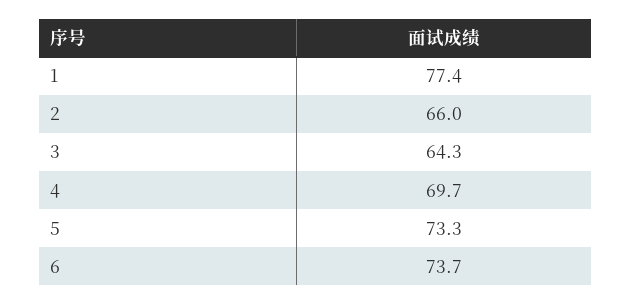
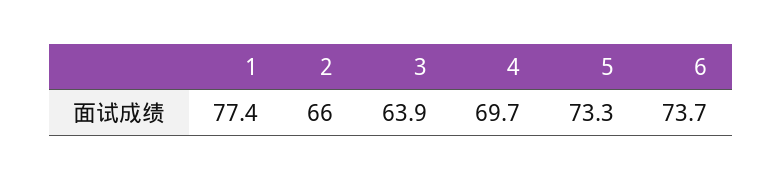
3: 64.3 -> 63.9

